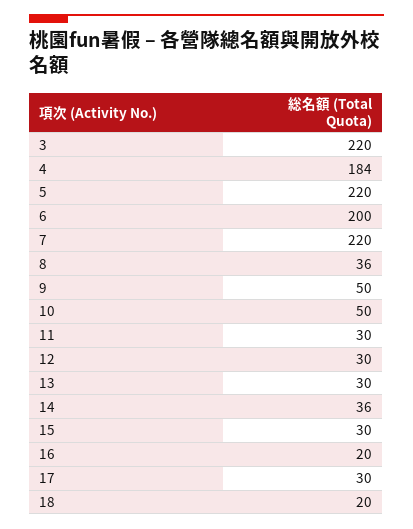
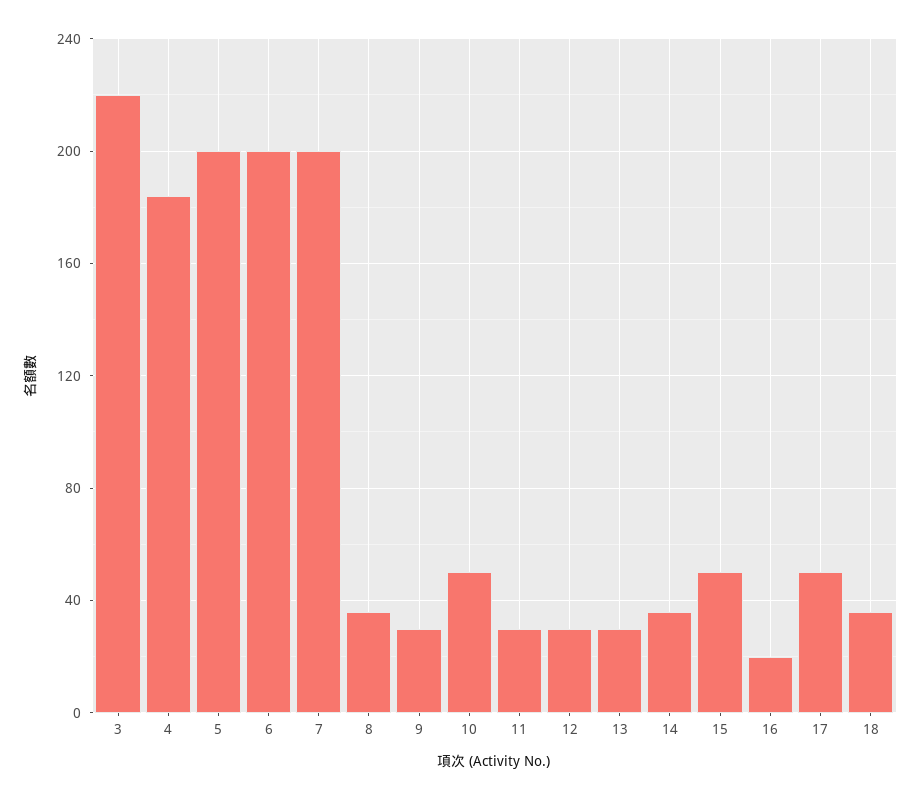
5: 220 -> 200
7: 220 -> 200
9: 50 -> 30
15: 30 -> 50
17: 30 -> 50
18: 20 -> 35

